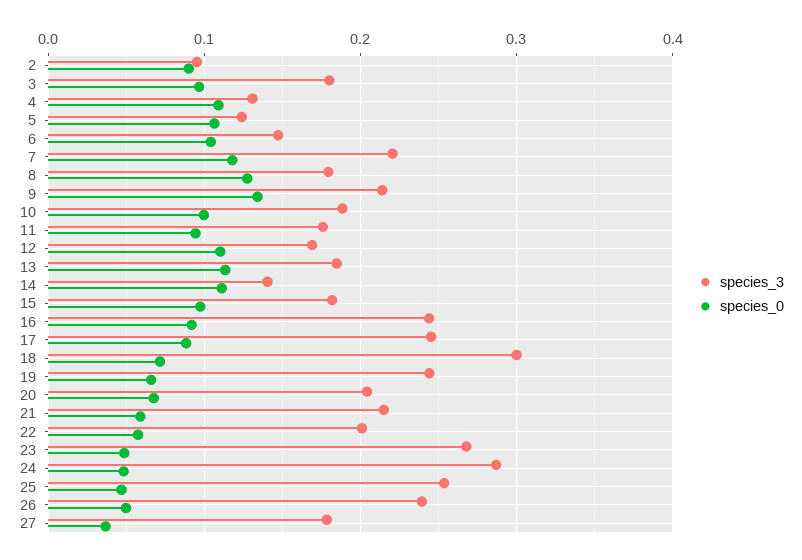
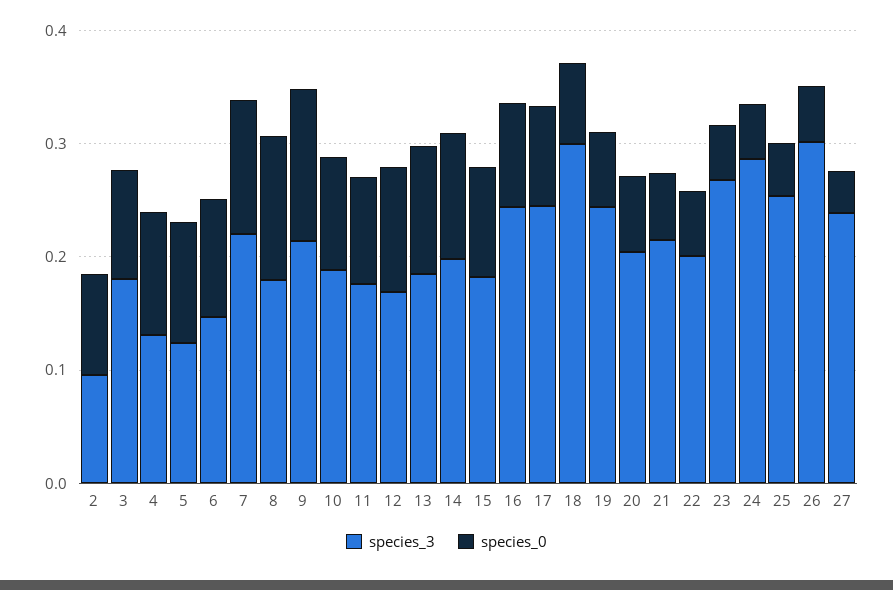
species_3, 14: 0.14 -> 0.2
species_3, 26: 0.24 -> 0.3
species_3, 27: 0.18 -> 0.24

